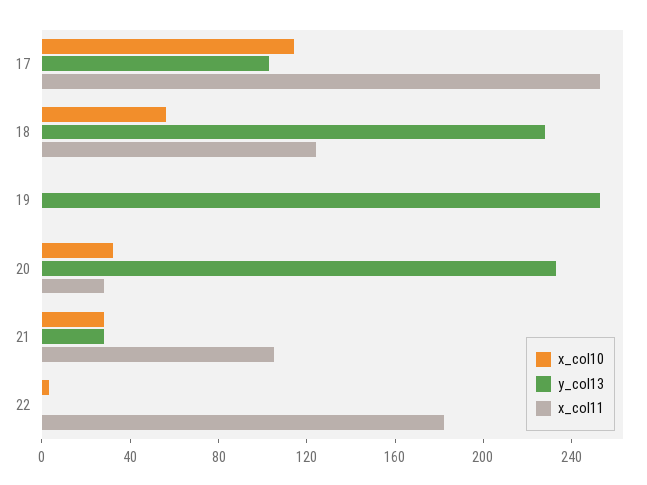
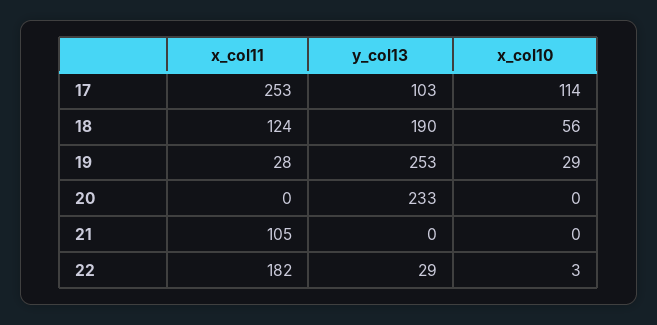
y_col13, 18: 230 -> 190
x_col10, 19: 0 -> 29
x_col11, 19: 0 -> 28
x_col10, 20: 30 -> 0
x_col11, 20: 30 -> 0
x_col10, 21: 30 -> 0
y_col13, 21: 30 -> 0
y_col13, 22: 0 -> 29

